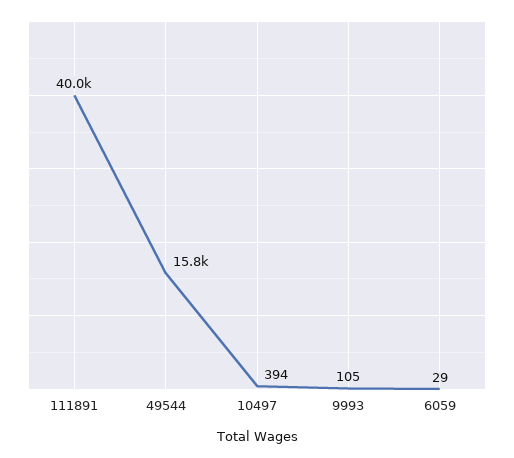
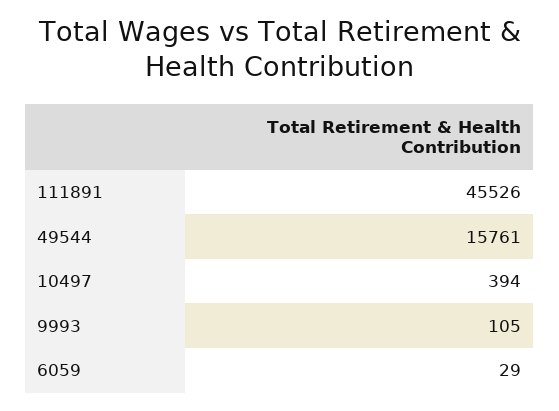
111891: 40000 -> 45526

